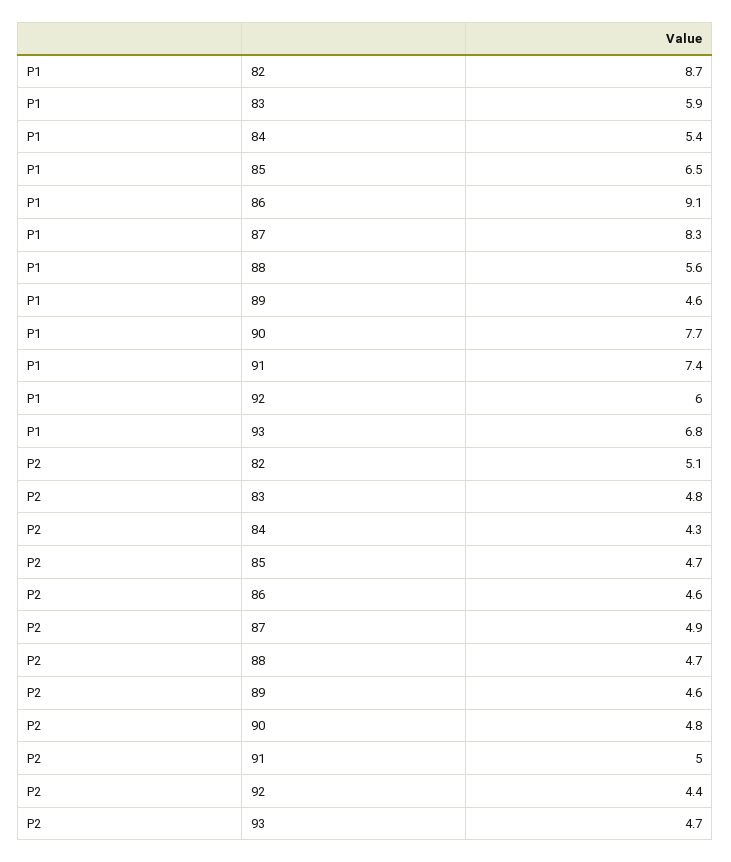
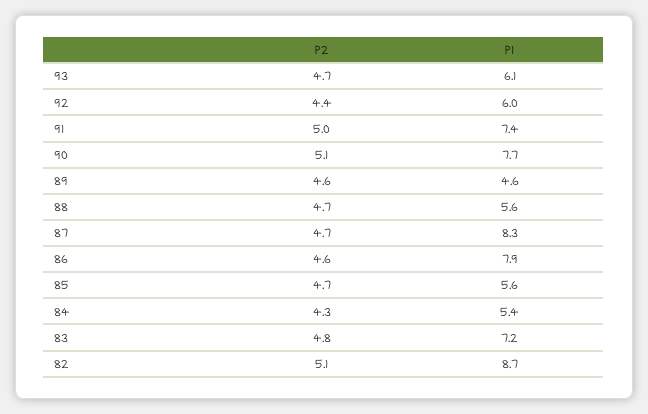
P1, 83: 5.9 -> 7.2
P1, 85: 6.5 -> 5.6
P1, 86: 9.1 -> 7.9
P1, 93: 6.8 -> 6.1
P2, 87: 4.9 -> 4.7
P2, 90: 4.8 -> 5.1

